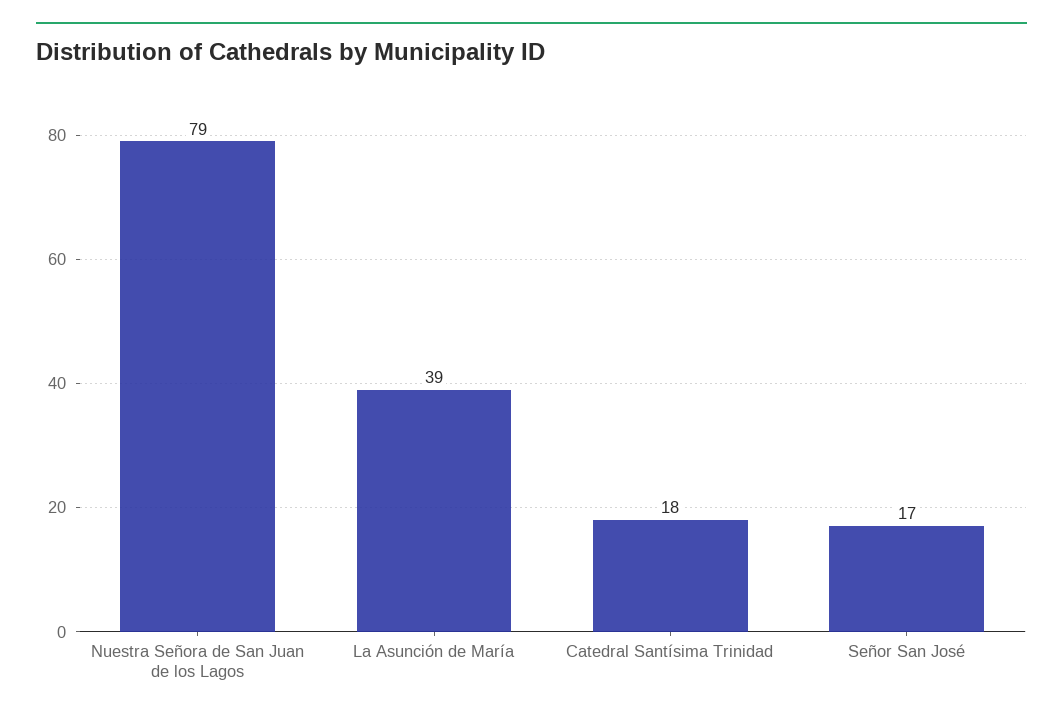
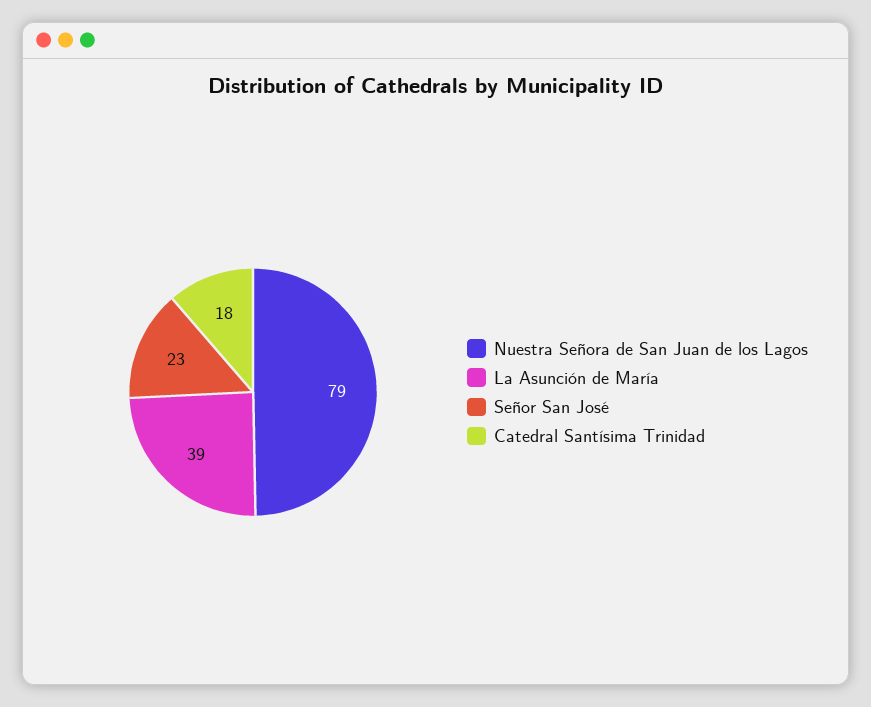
Señor San José: 17 -> 23

